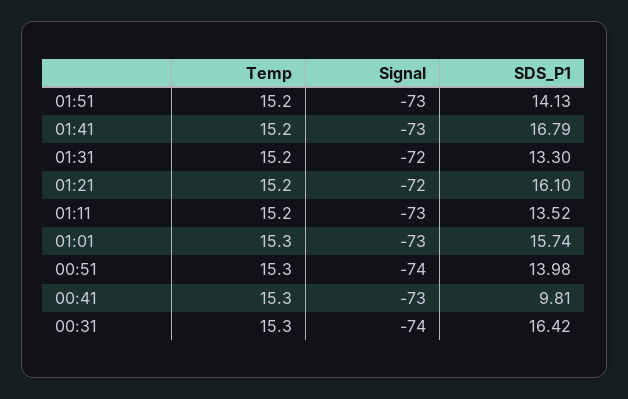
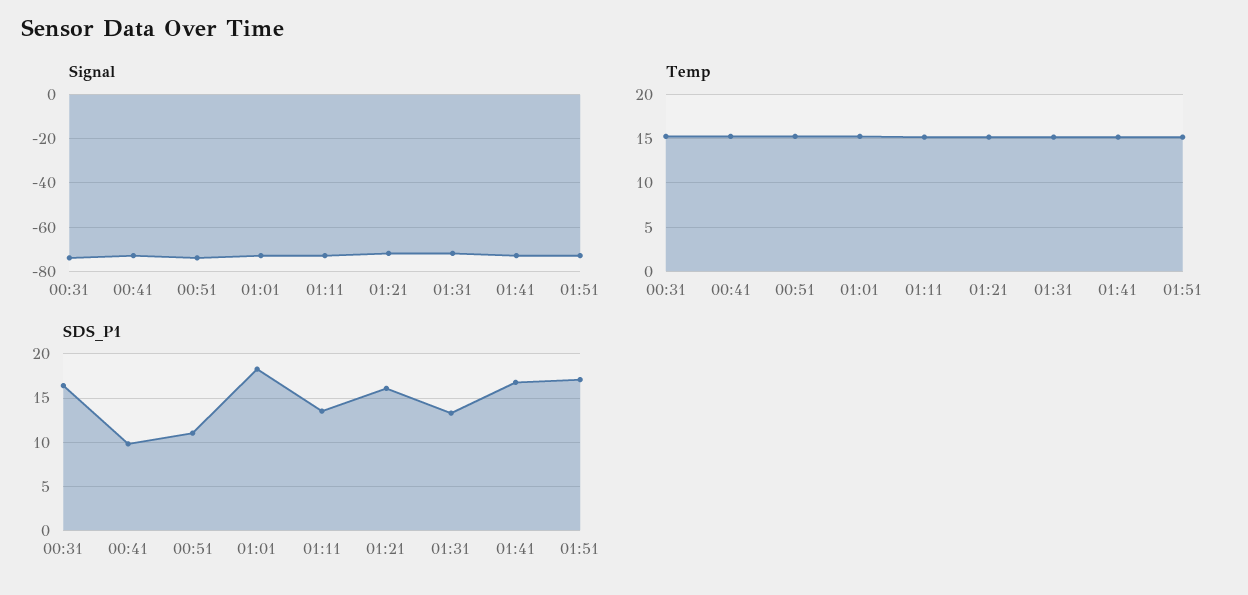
SDS_P1, 01:51: 14.13 -> 17
SDS_P1, 01:01: 15.74 -> 18
SDS_P1, 00:51: 13.98 -> 11

